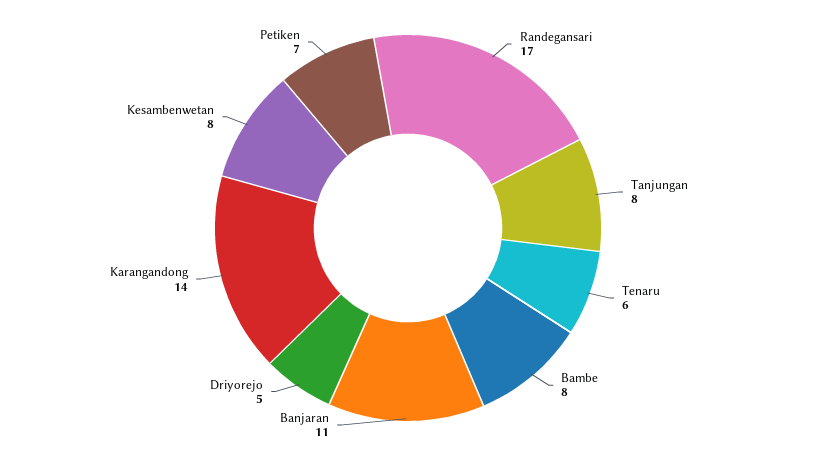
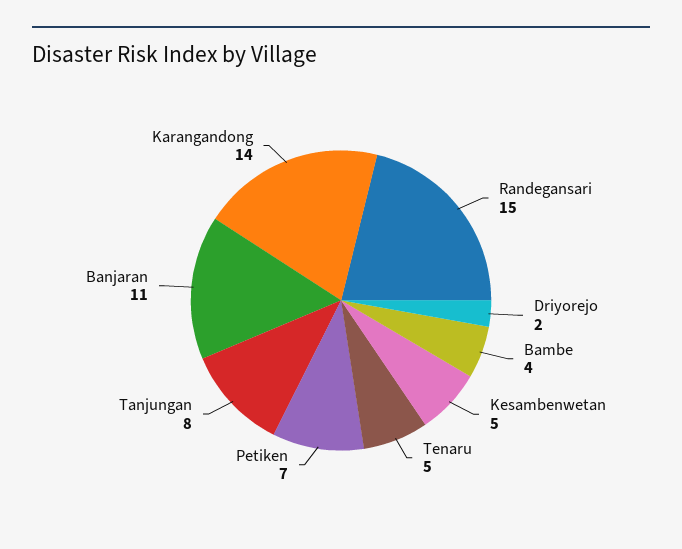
Randegansari: 17 -> 15
Tenaru: 6 -> 5
Bambe: 8 -> 4
Driyorejo: 5 -> 2
Kesambenwetan: 8 -> 5

